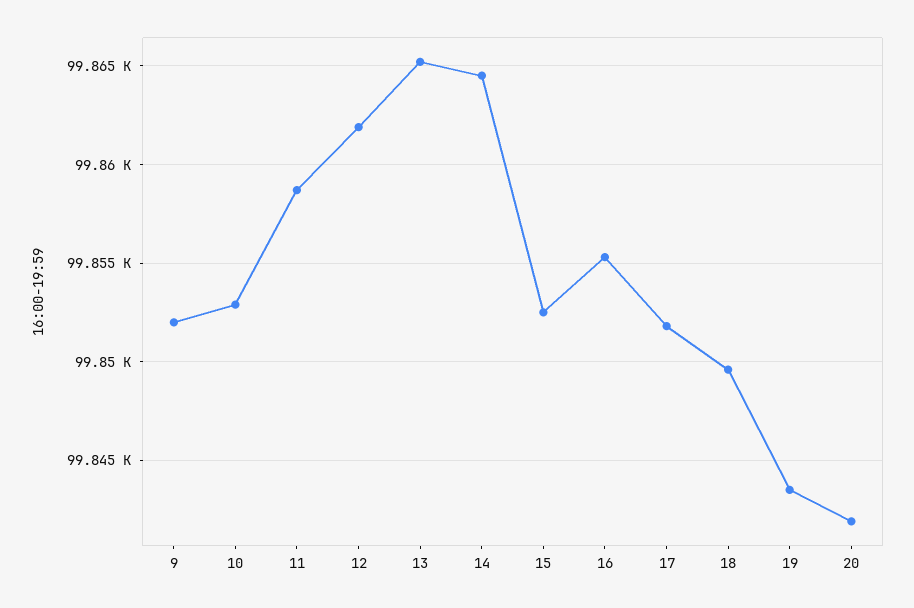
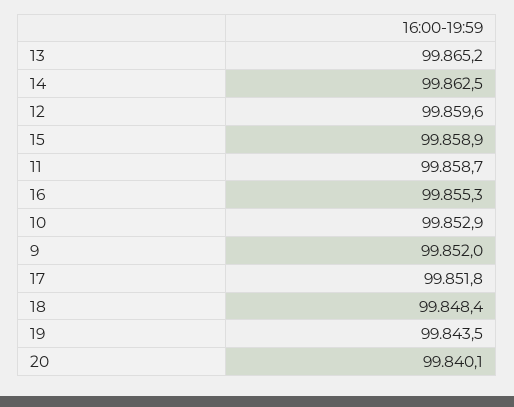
12: 99862 -> 99859.6
14: 99864.5 -> 99862.5
15: 99852.5 -> 99858.9
18: 99849.5 -> 99848.4
20: 99842 -> 99840.1

